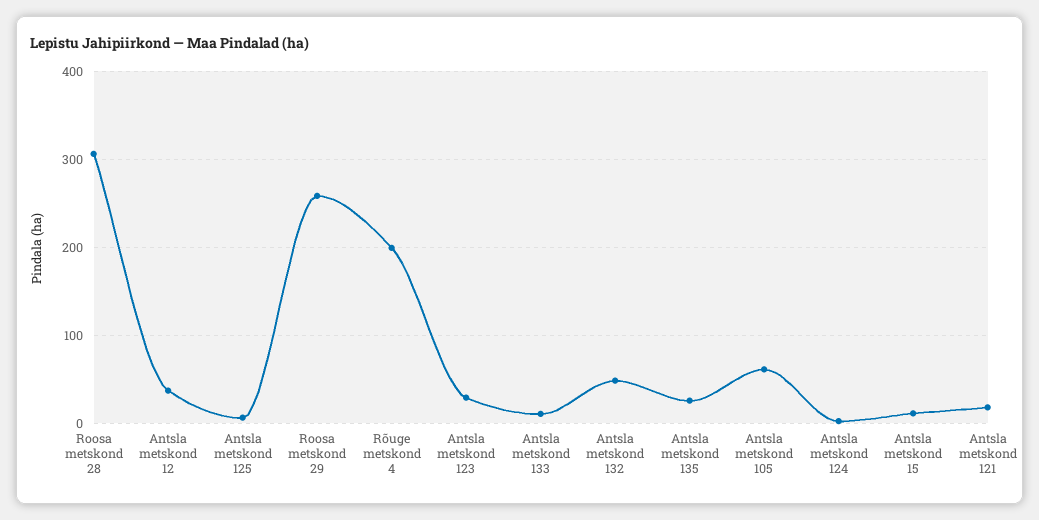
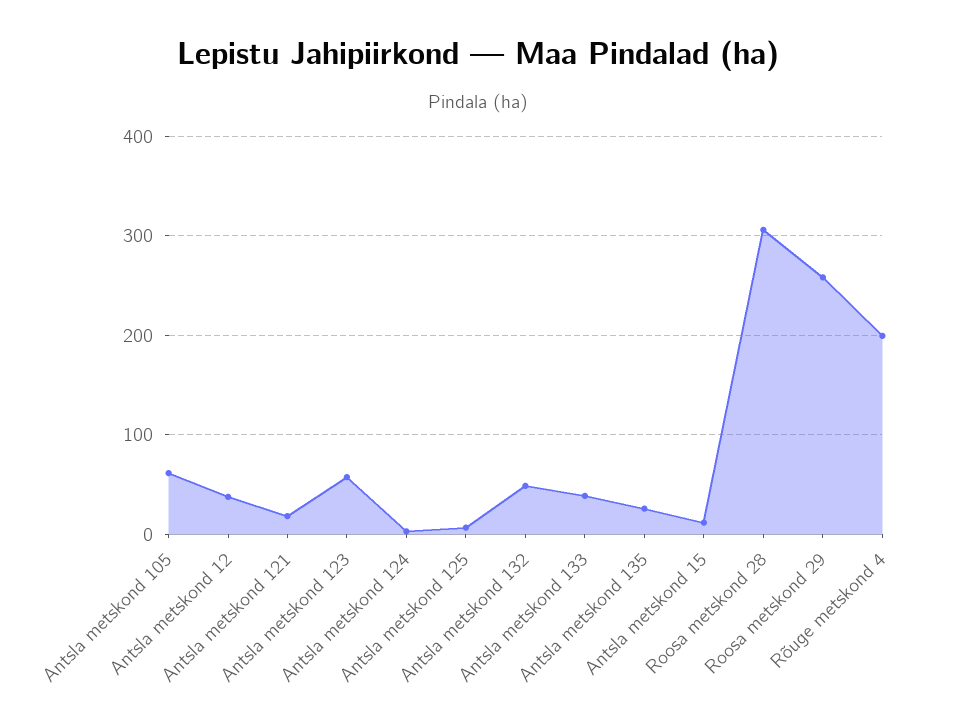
Antsla metskond 123: 30 -> 60
Antsla metskond 133: 10 -> 40

